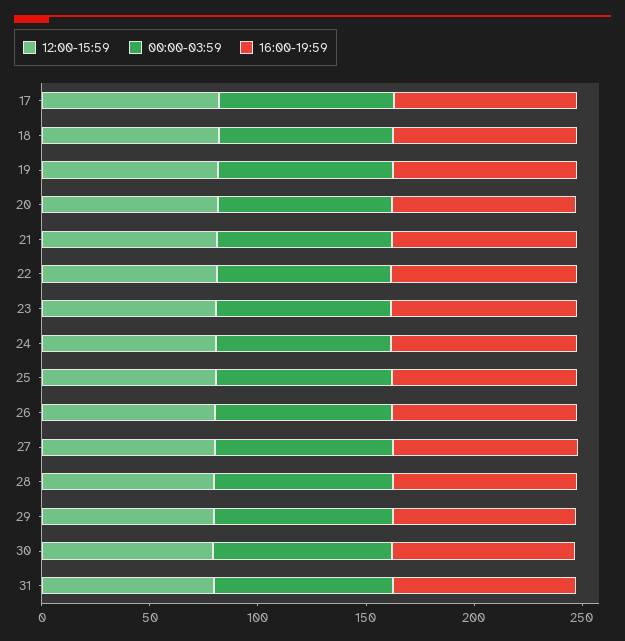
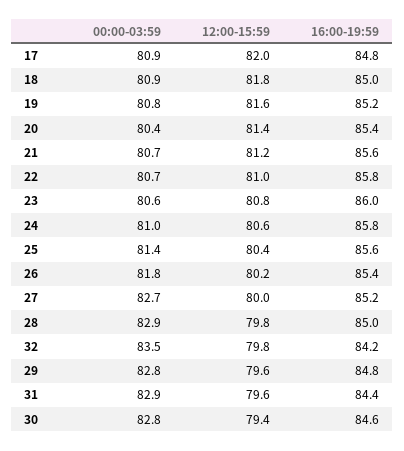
00:00-03:59, 32: none -> 83.5
12:00-15:59, 32: none -> 79.8
16:00-19:59, 32: none -> 84.2

